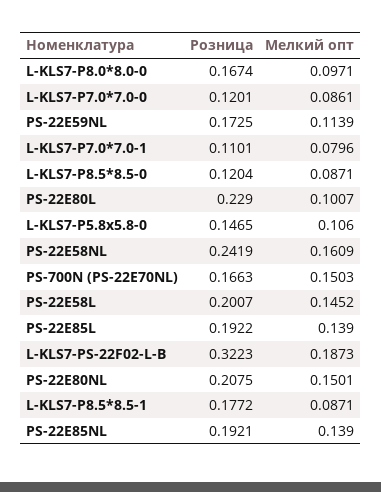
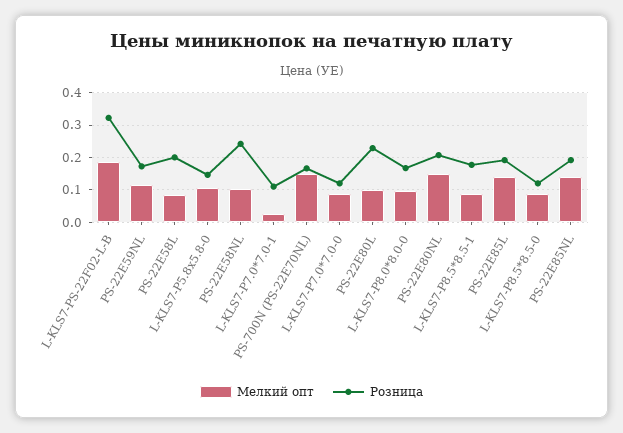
Мелкий опт, L-KLS7-P7.0*7.0-1: 0.0796 -> 0.02
Мелкий опт, PS-22E58NL: 0.1609 -> 0.1
Мелкий опт, PS-22E58L: 0.1452 -> 0.08

